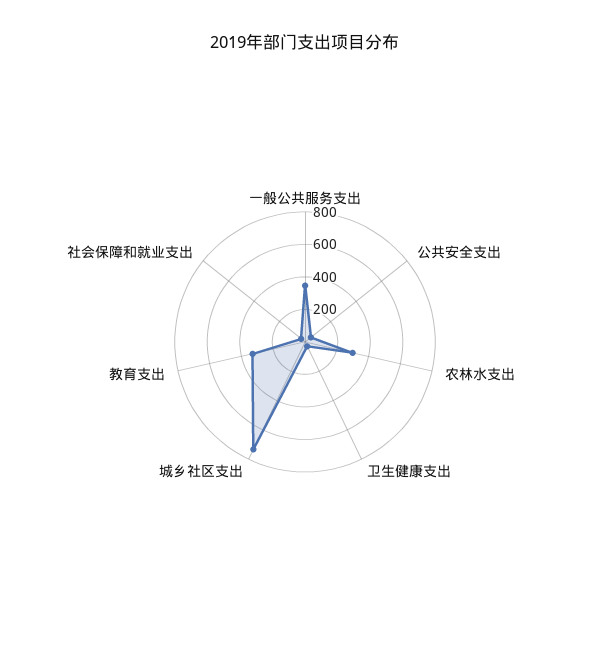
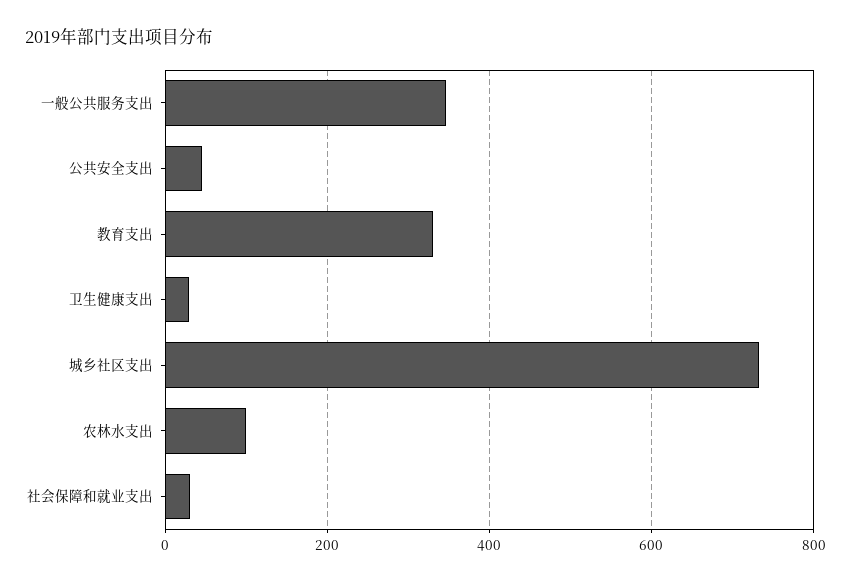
农林水支出: 300 -> 100

